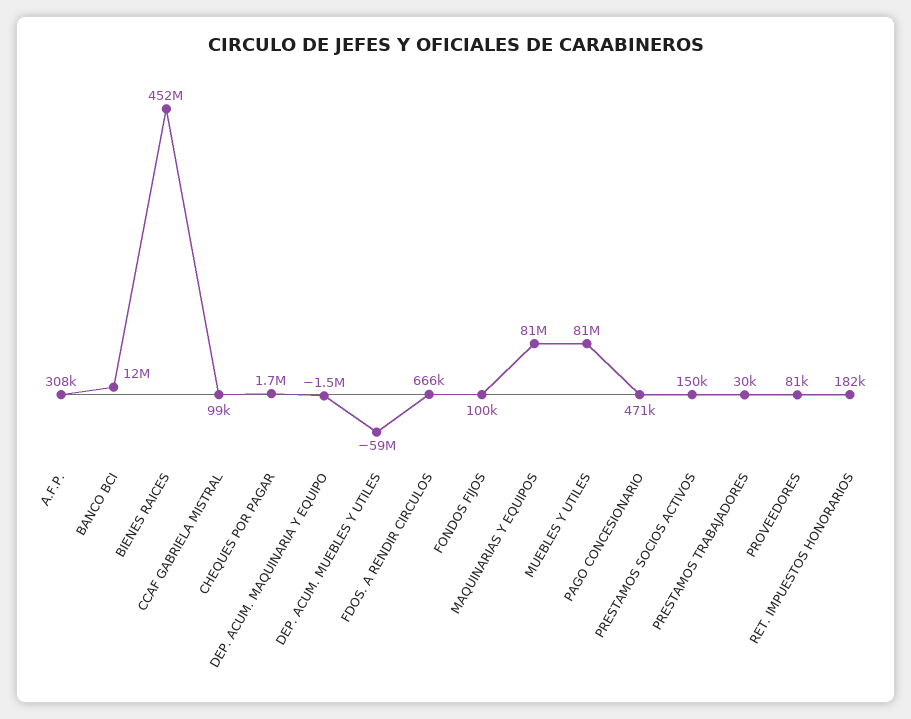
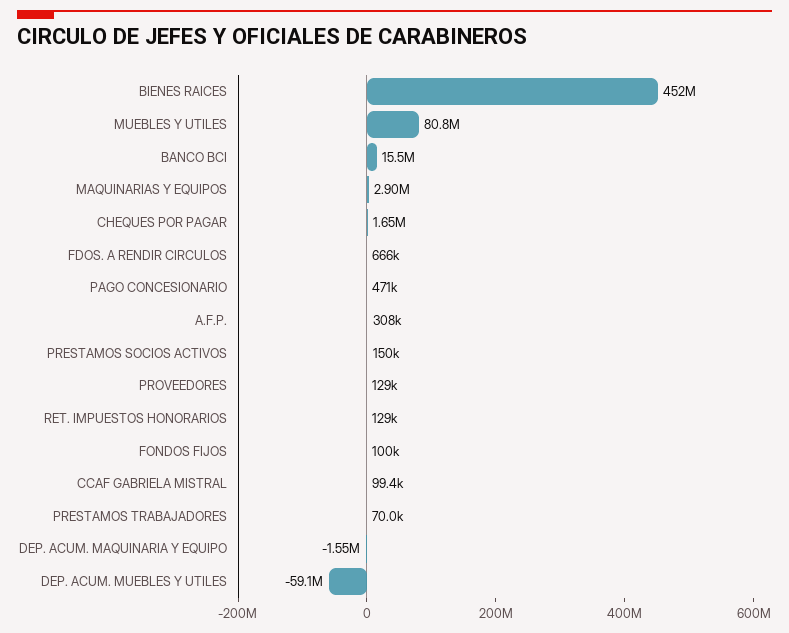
BANCO BCI: 12000000 -> 15500000
MAQUINARIAS Y EQUIPOS: 81000000 -> 2900000
PRESTAMOS TRABAJADORES: 30000 -> 70000
PROVEEDORES: 81000 -> 129000
RET. IMPUESTOS HONORARIOS: 182000 -> 129000

